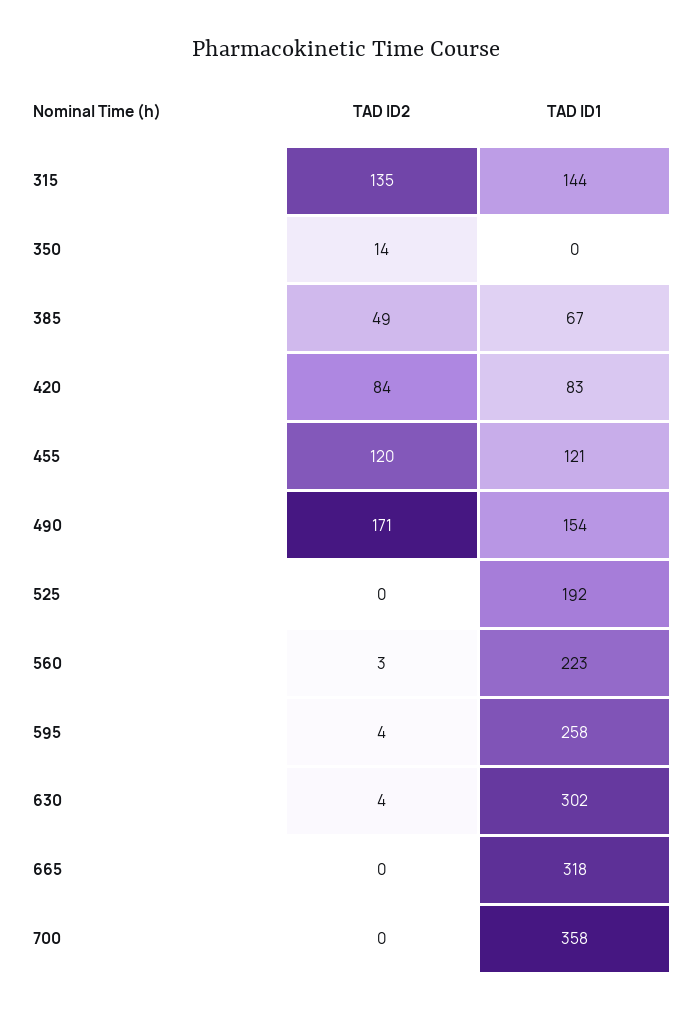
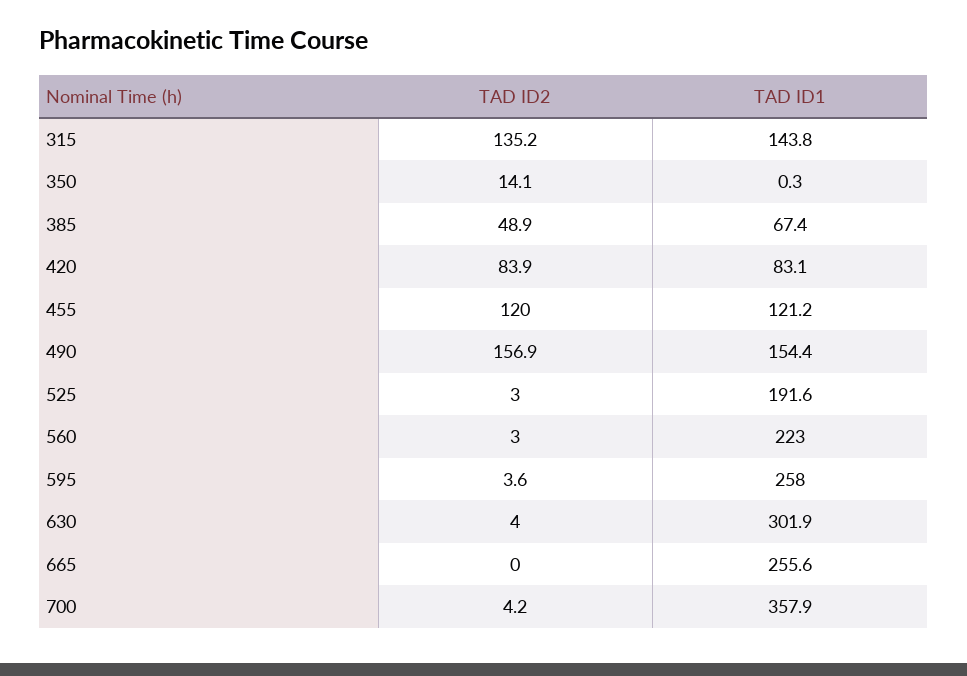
TAD ID2, 490: 171 -> 156.9
TAD ID2, 525: 0 -> 3
TAD ID1, 665: 318 -> 255.6
TAD ID2, 700: 0 -> 4.2

